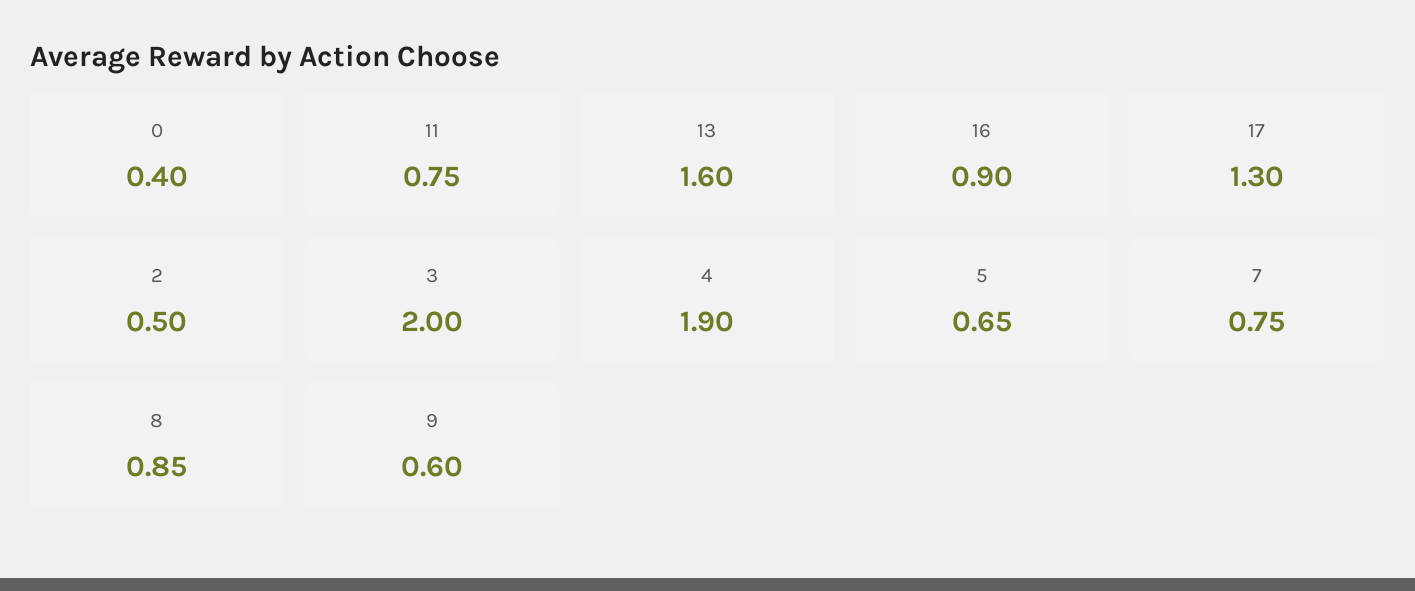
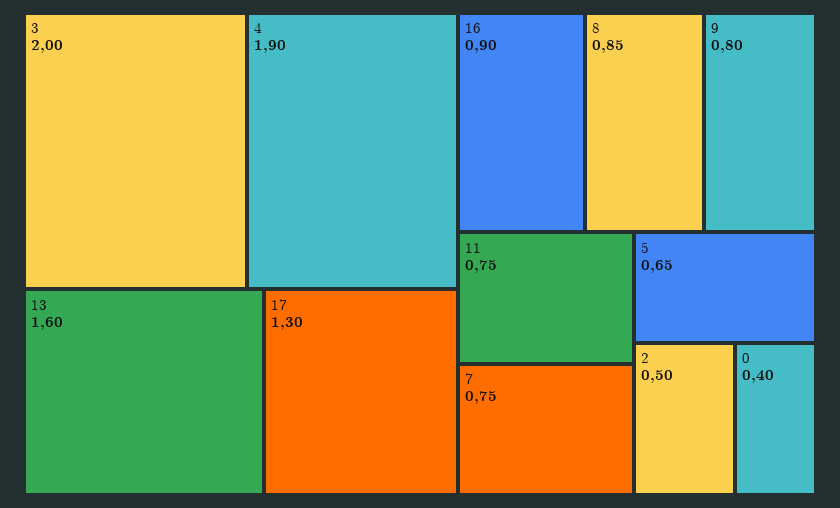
9: 0.6 -> 0.8

